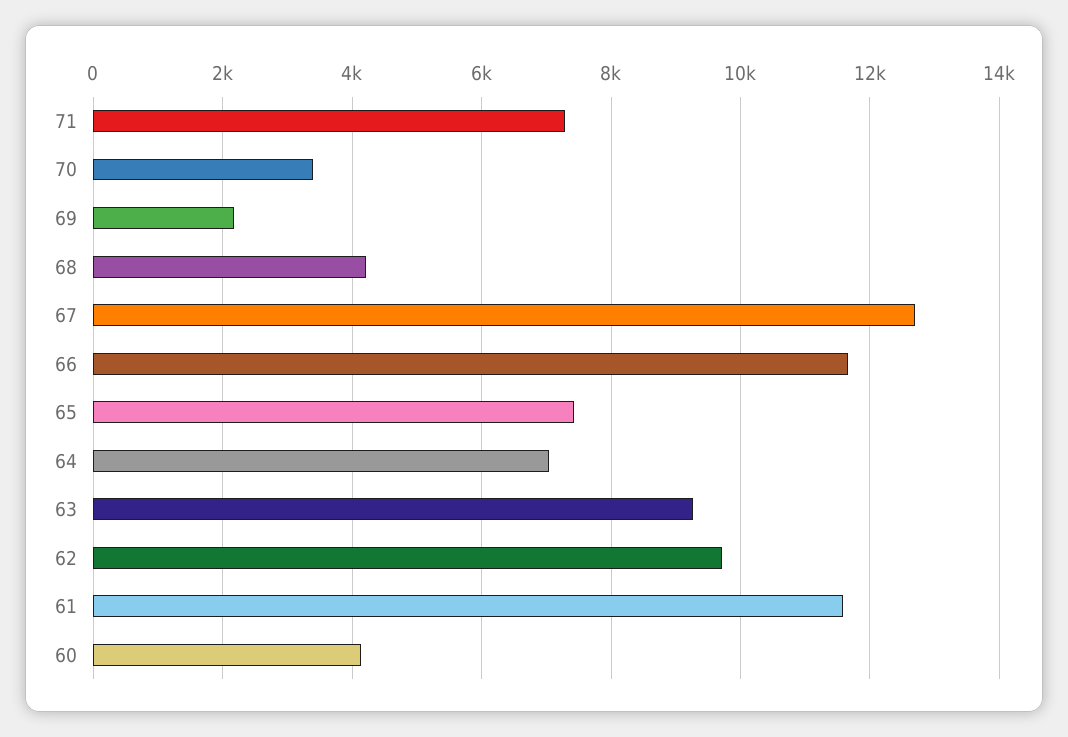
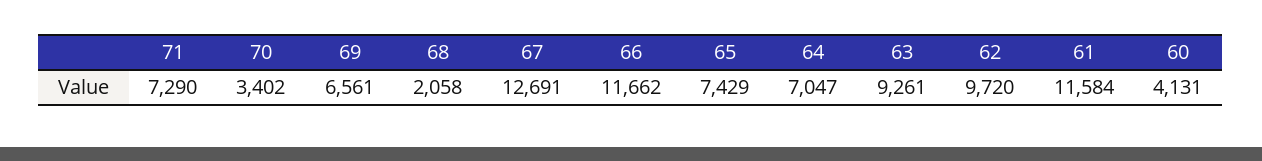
69: 2200 -> 6561
68: 4200 -> 2058

